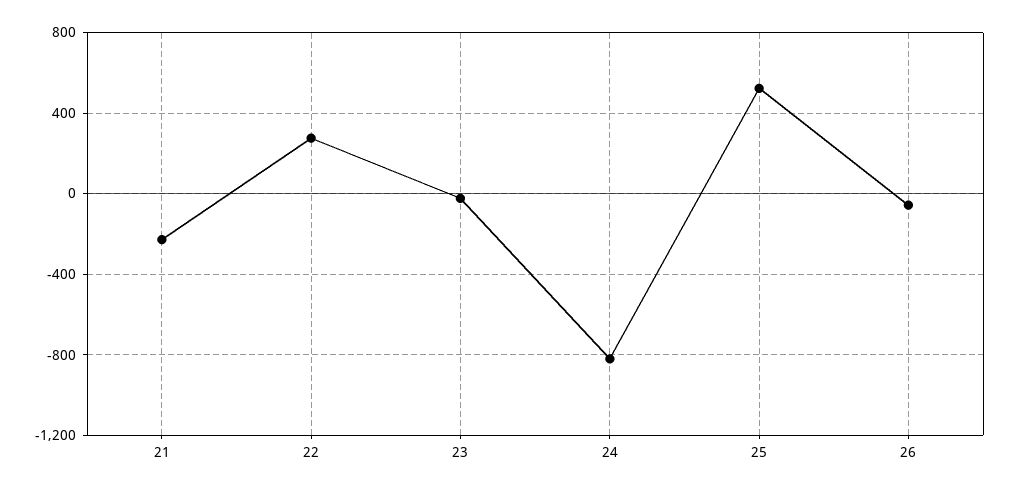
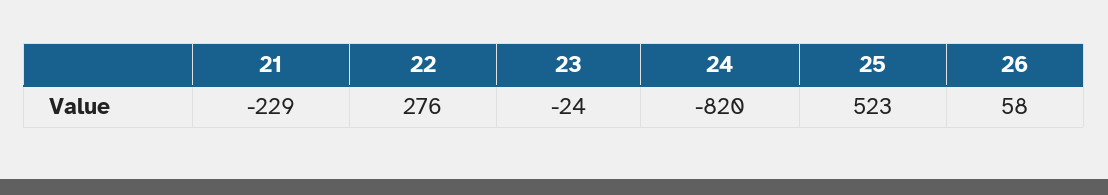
26: -50 -> 58

